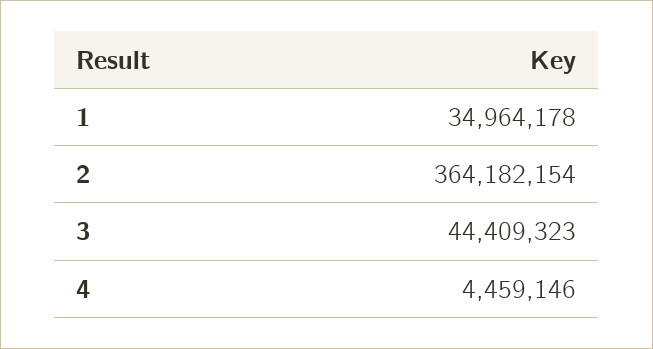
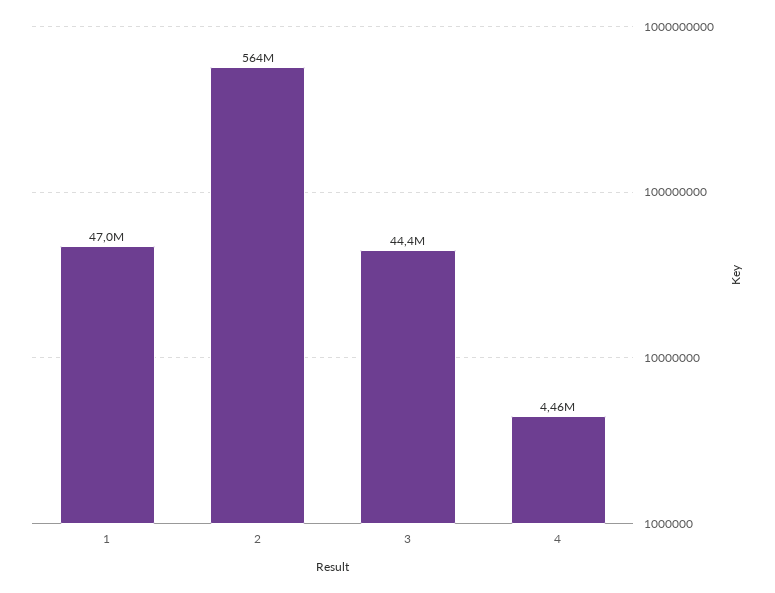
1: 34964178 -> 47000000
2: 364182154 -> 564000000

